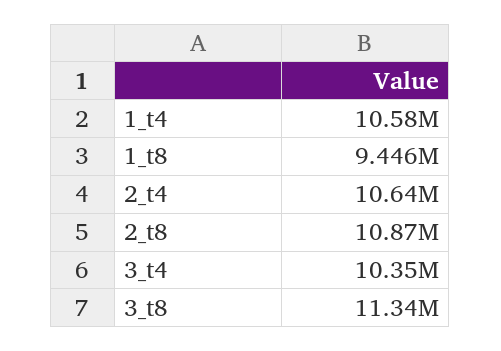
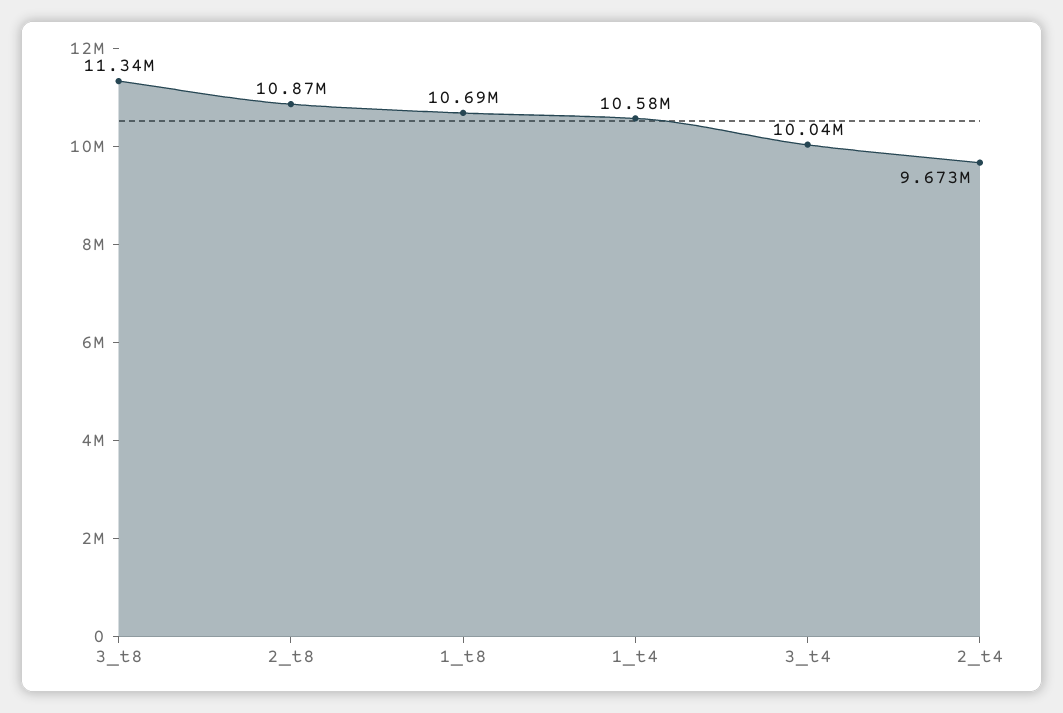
1_t8: 9446000 -> 10690000
2_t4: 10640000 -> 9673000
3_t4: 10350000 -> 10040000

